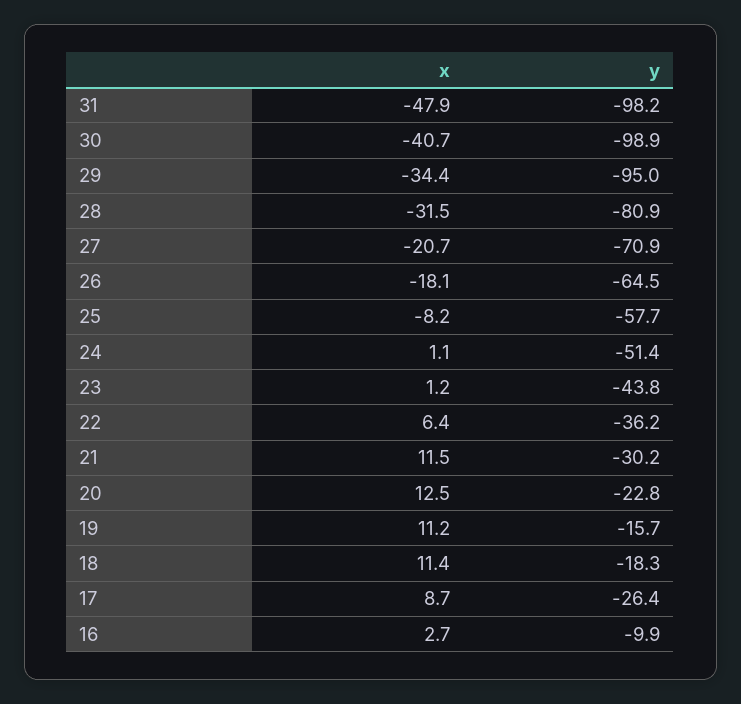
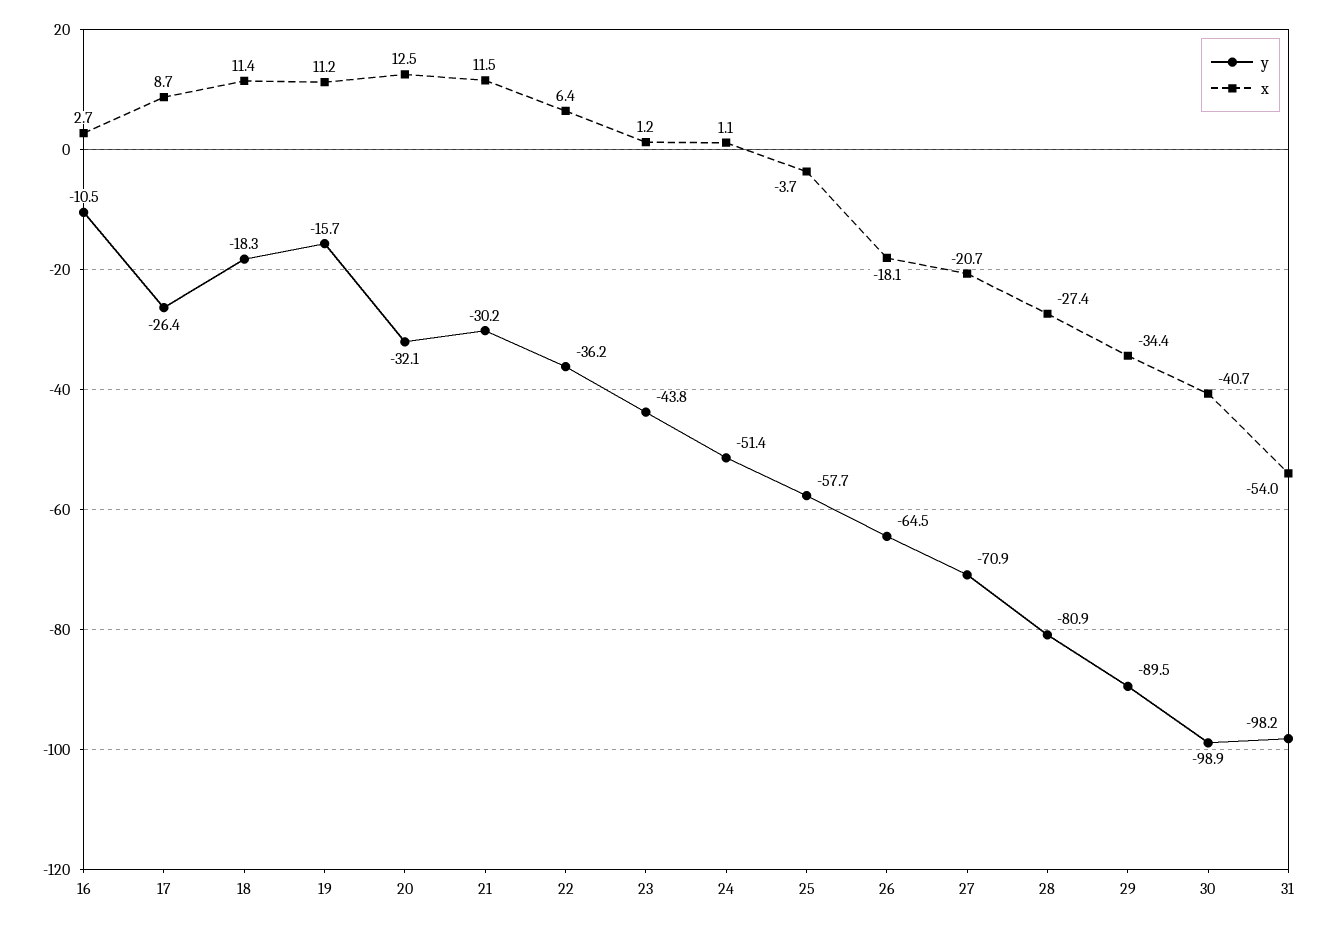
x, 31: -47.9 -> -54
y, 29: -95 -> -89.5
x, 28: -31.5 -> -27.4
x, 25: -8.2 -> -3.7
y, 20: -22.8 -> -32.1
y, 16: -9.9 -> -10.5

